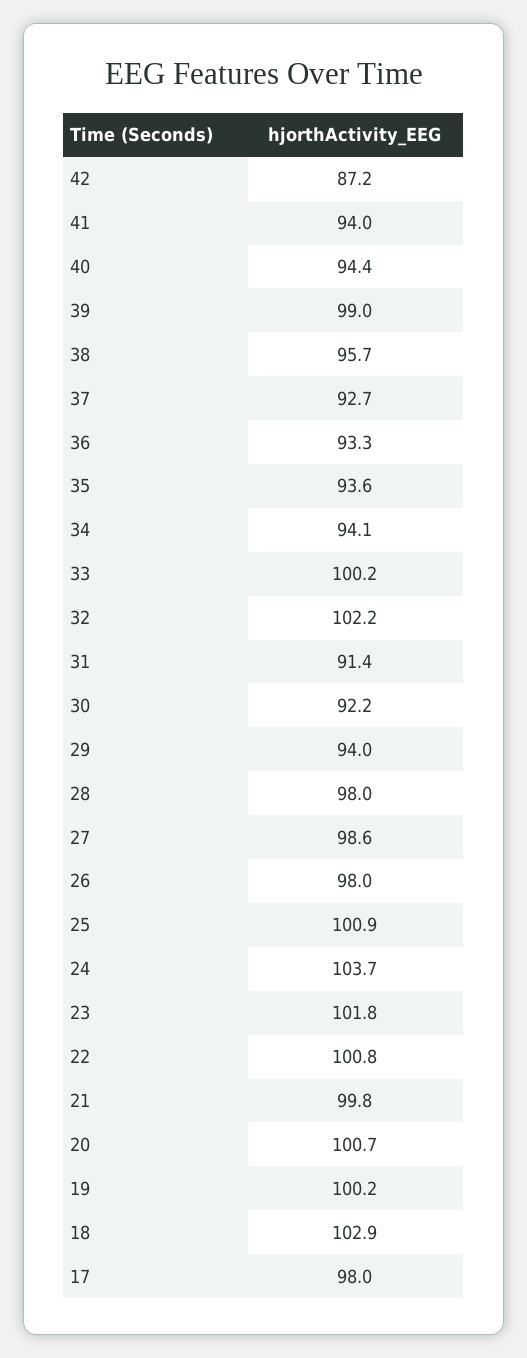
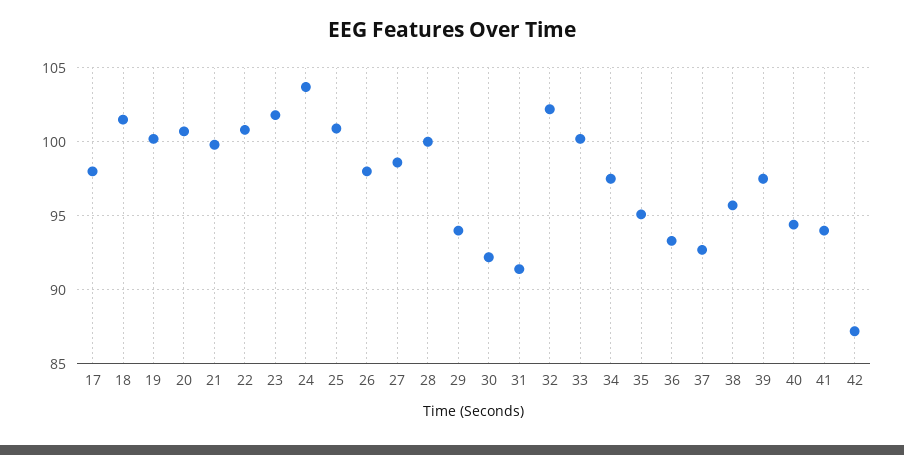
39: 99 -> 97.5
35: 93.6 -> 95
34: 94.1 -> 97.5
28: 98 -> 100
18: 102.9 -> 101.5

